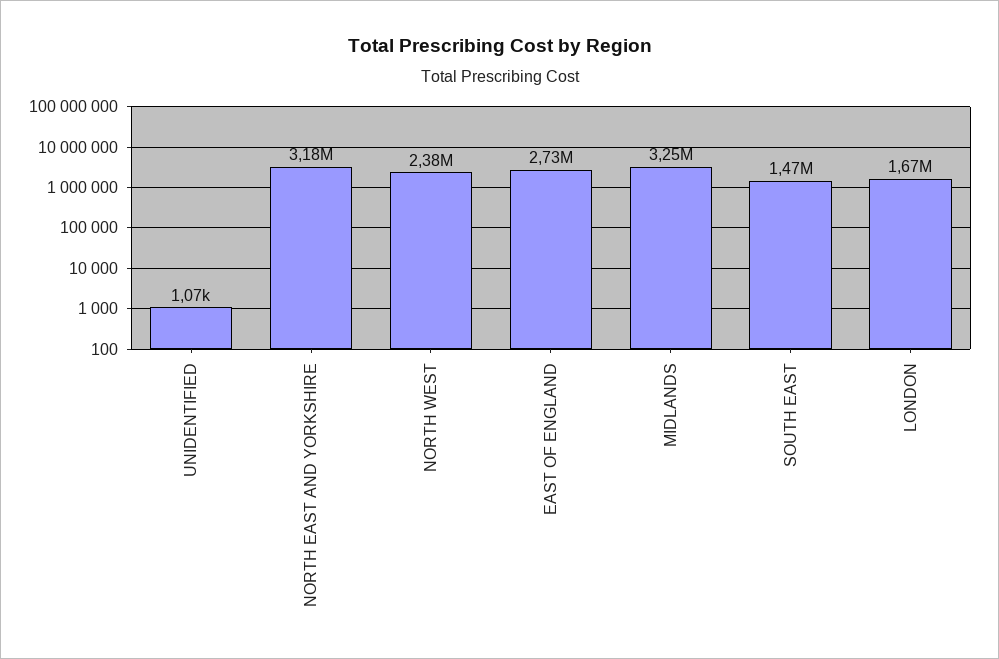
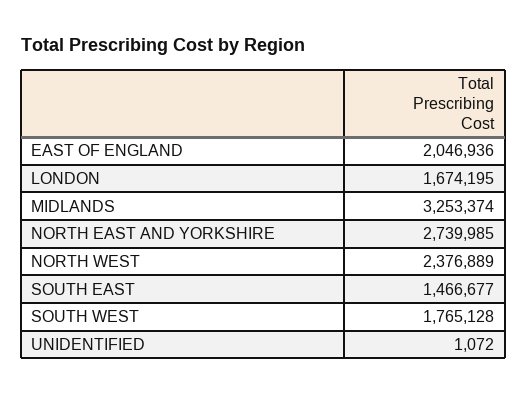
NORTH EAST AND YORKSHIRE: 3180000 -> 2739985
EAST OF ENGLAND: 2730000 -> 2046936
SOUTH WEST: none -> 1765128

